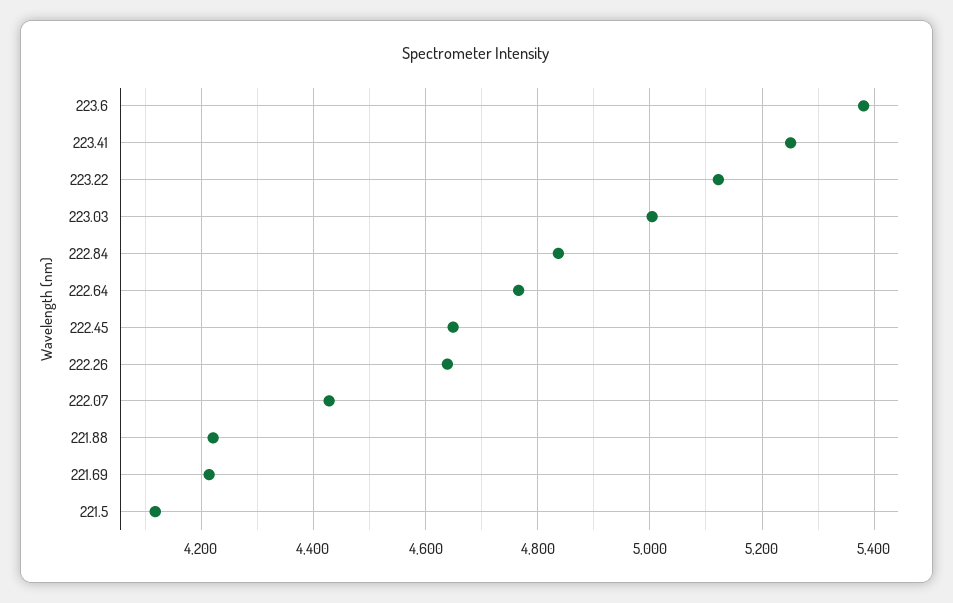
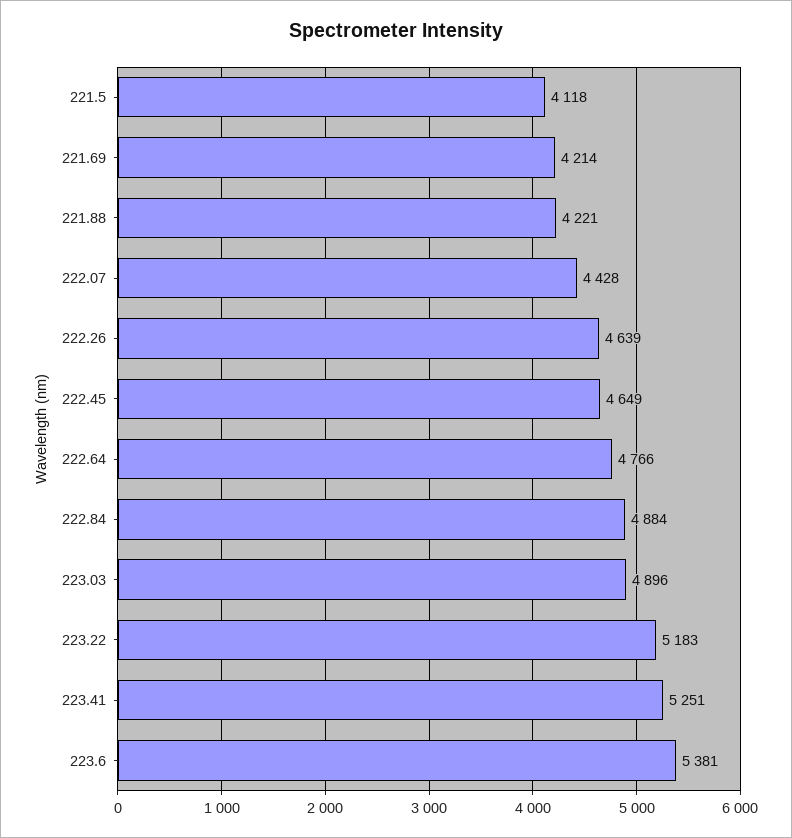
223.22: 5120 -> 5183
223.03: 5000 -> 4896
222.84: 4840 -> 4884

